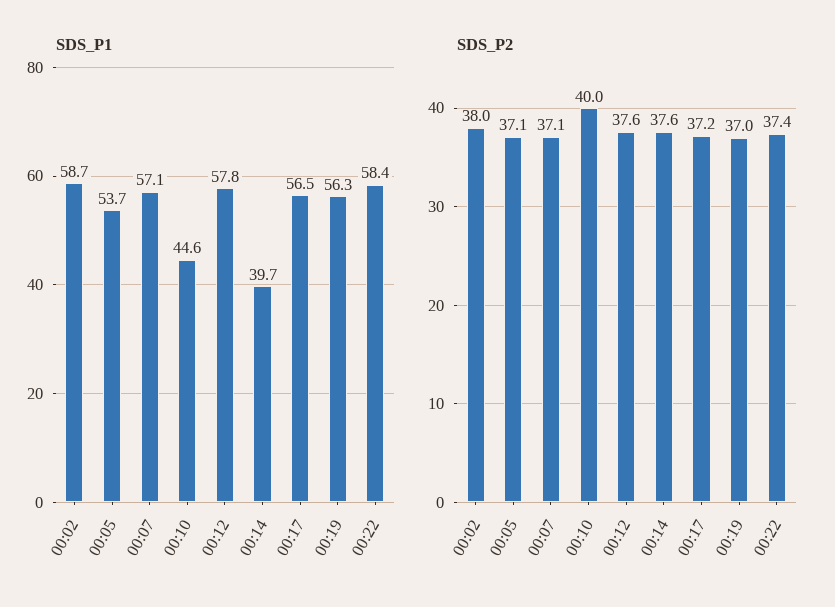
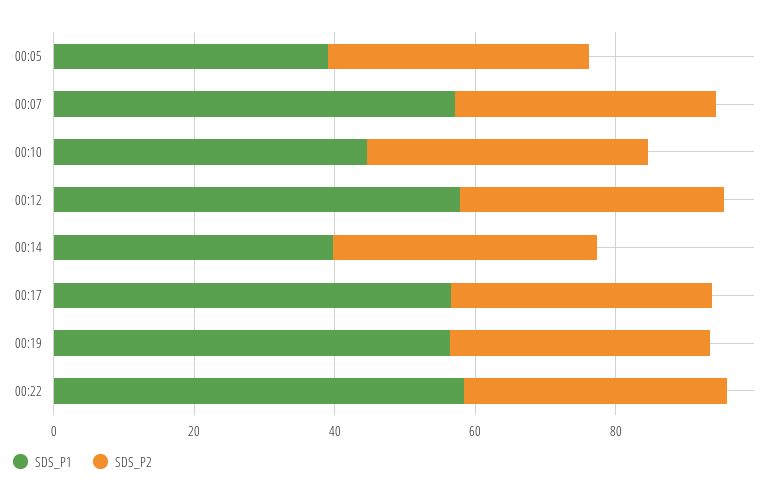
SDS_P1, 00:02: 58.7 -> none
SDS_P1, 00:05: 53.7 -> 40
SDS_P2, 00:02: 38 -> none

